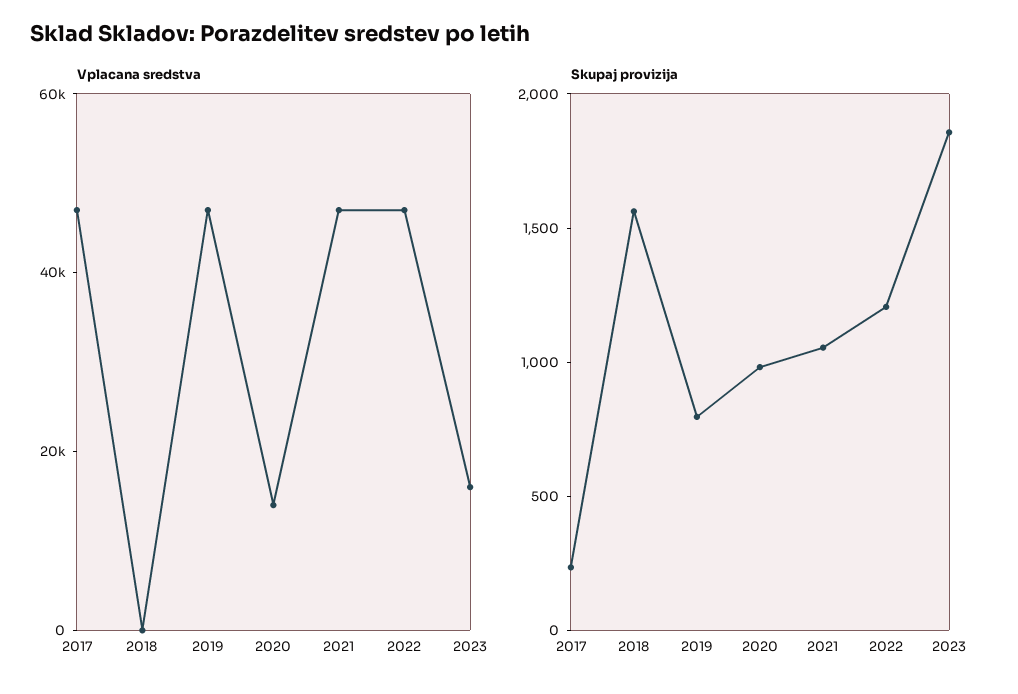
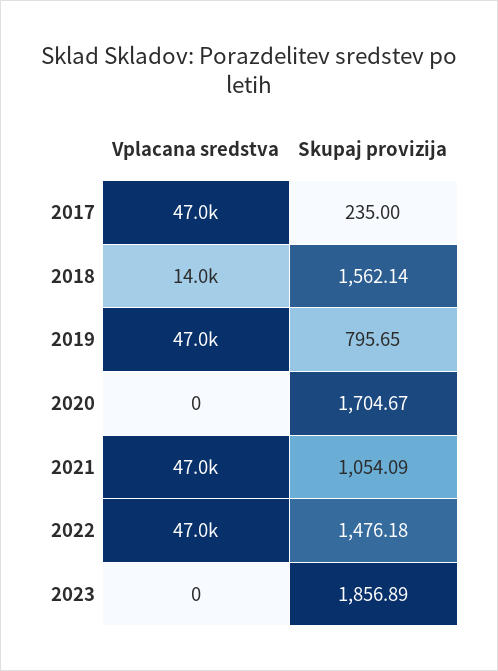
Vplacana sredstva, 2018: 0 -> 14000
Vplacana sredstva, 2020: 15000 -> 0
Vplacana sredstva, 2023: 15000 -> 0
Skupaj provizija, 2020: 1000 -> 1704.67
Skupaj provizija, 2022: 1200 -> 1476.18

